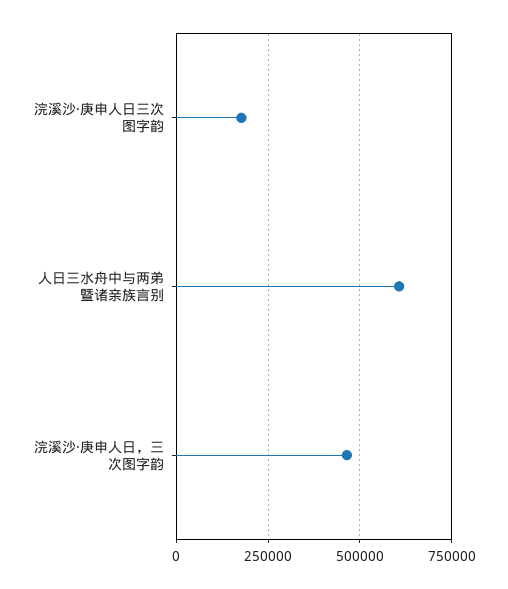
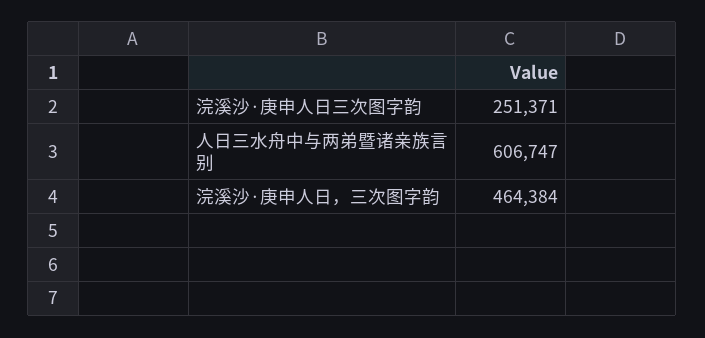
浣溪沙·庚申人日三次图字韵: 175000 -> 251371

